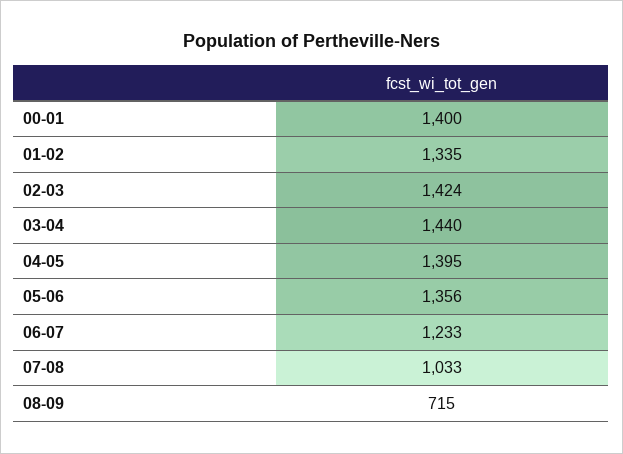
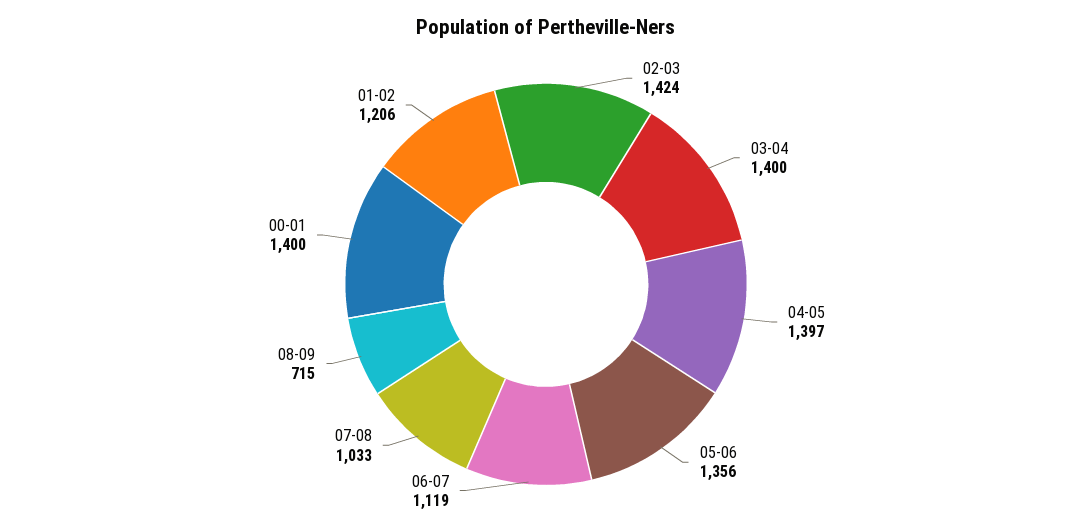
01-02: 1335 -> 1206
03-04: 1440 -> 1400
04-05: 1395 -> 1397
06-07: 1233 -> 1119

